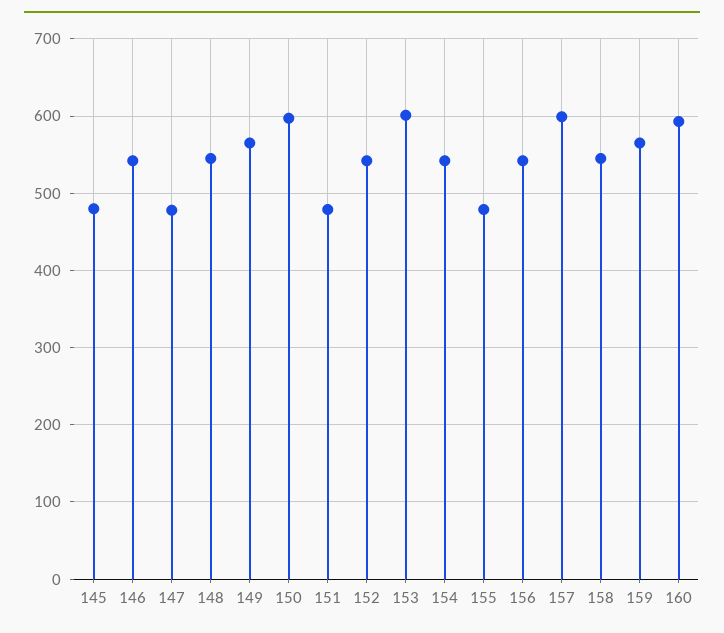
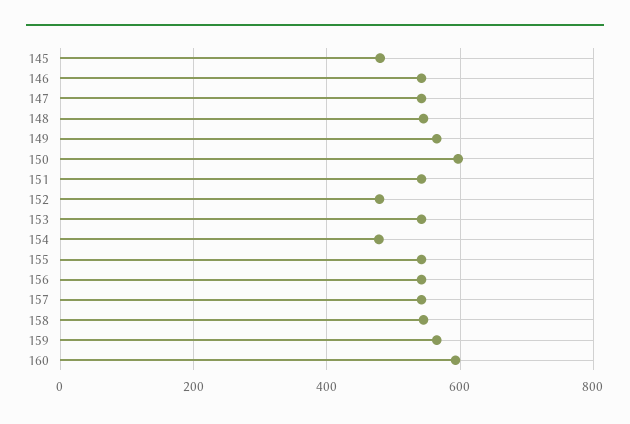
147: 480 -> 540
151: 480 -> 540
152: 540 -> 480
153: 600 -> 540
154: 540 -> 480
155: 480 -> 540
157: 600 -> 540

